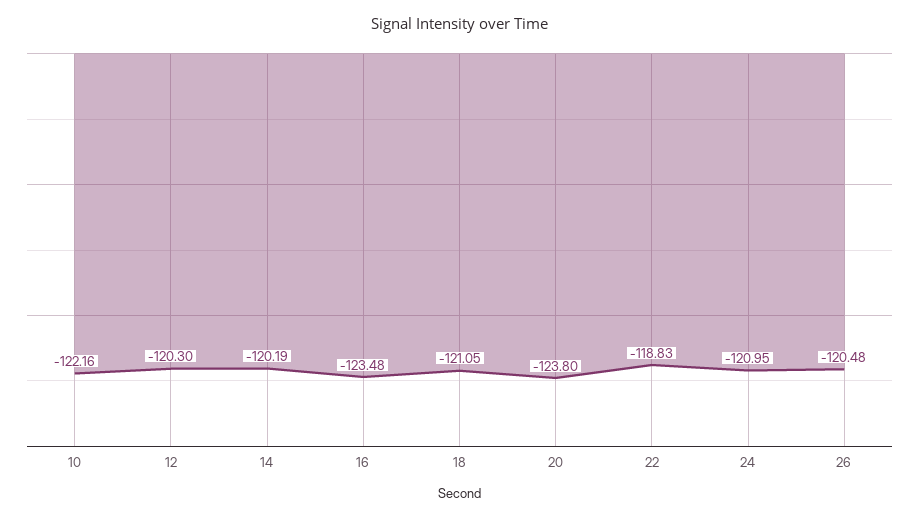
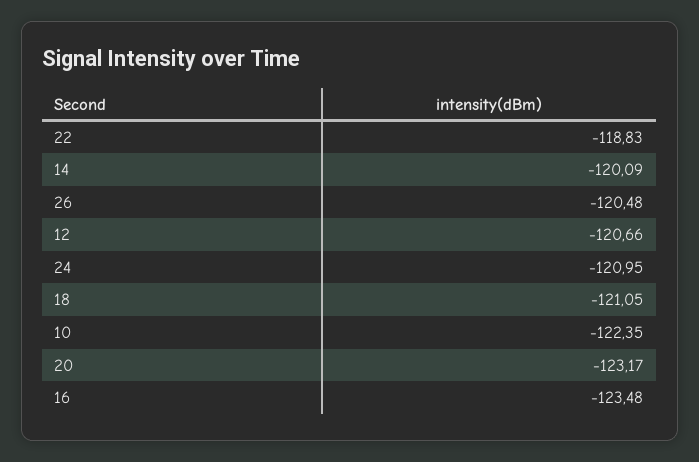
10: -122.16 -> -122.35
12: -120.3 -> -120.66
14: -120.19 -> -120.09
20: -123.8 -> -123.17

